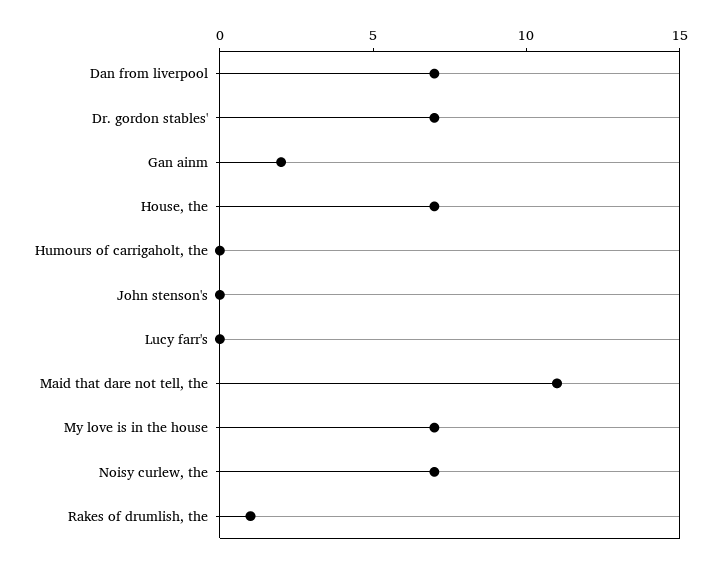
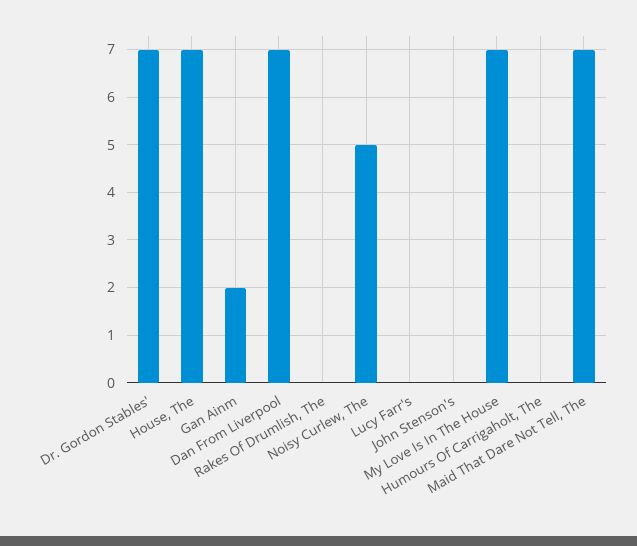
Maid that dare not tell, the: 11 -> 7
Noisy curlew, the: 7 -> 5
Rakes of drumlish, the: 1 -> 0

